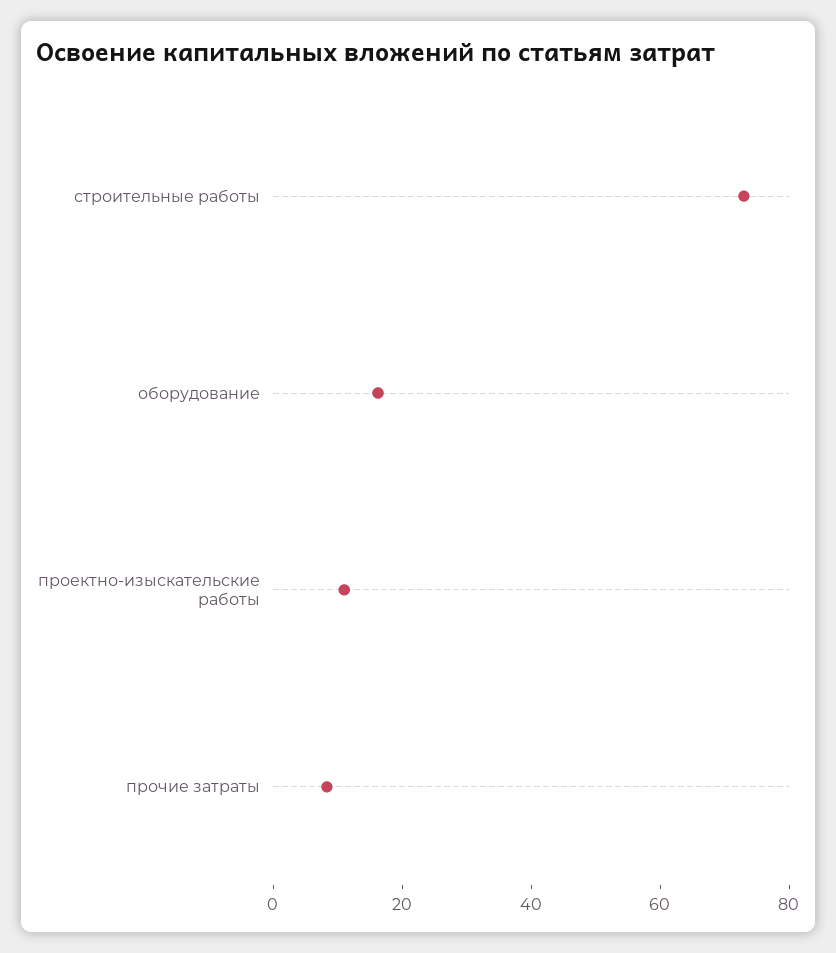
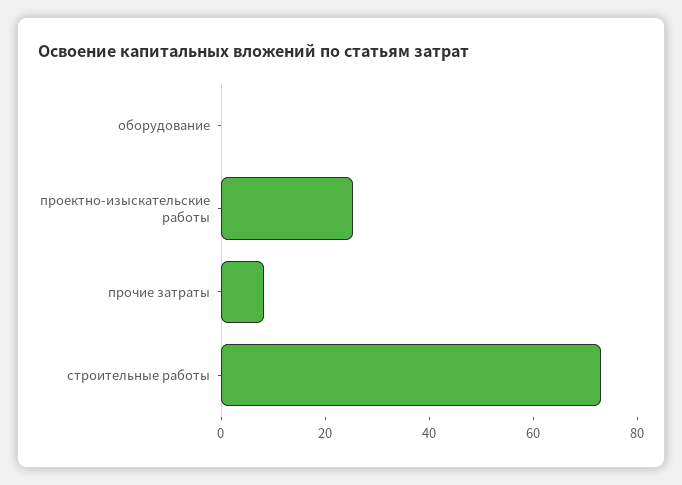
оборудование: 15 -> 0
проектно-изыскательские работы: 10 -> 25

